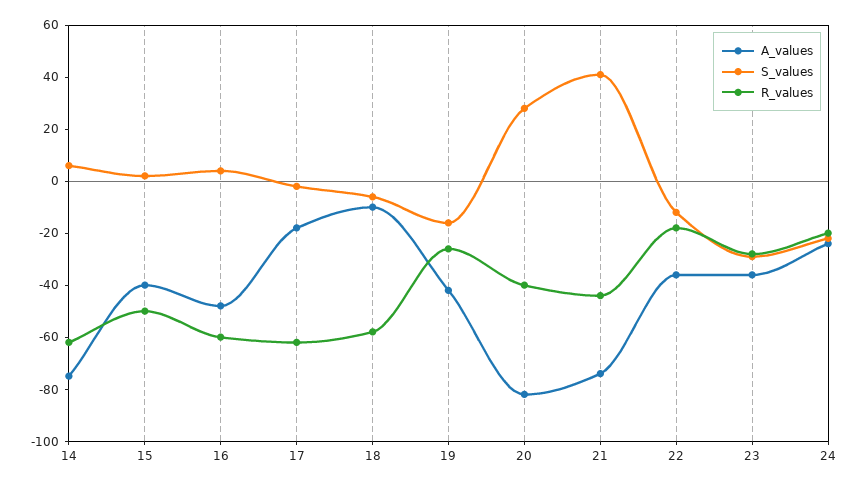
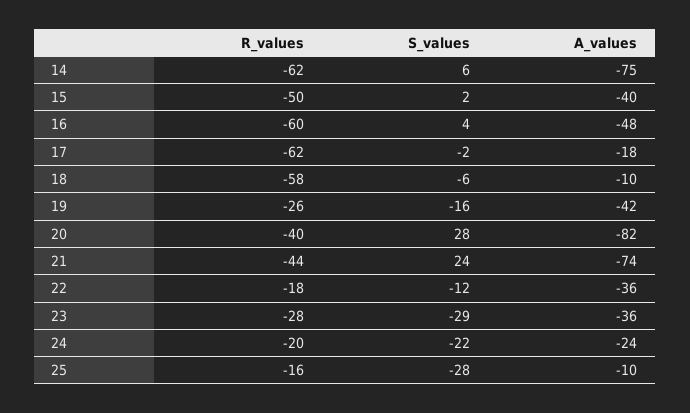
S_values, 21: 40 -> 24
R_values, 25: none -> -16
S_values, 25: none -> -28
A_values, 25: none -> -10

